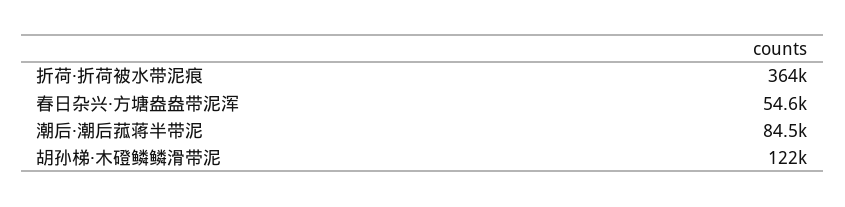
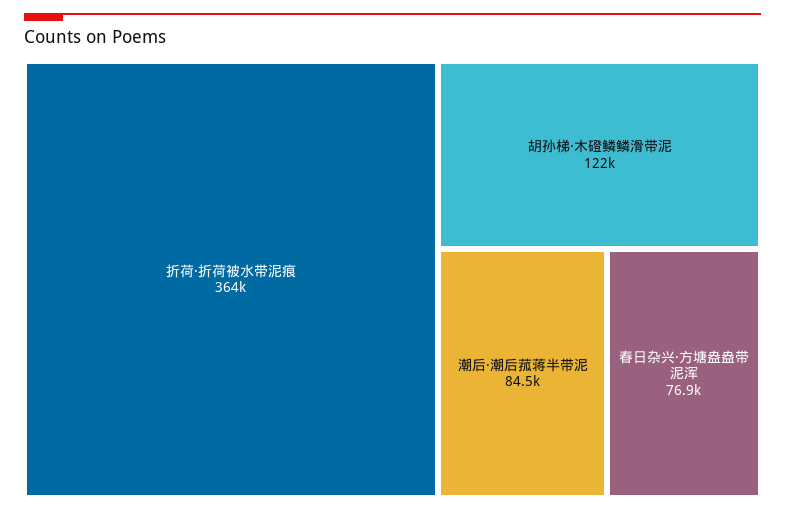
春日杂兴·方塘盎盎带泥浑: 54600 -> 76900

